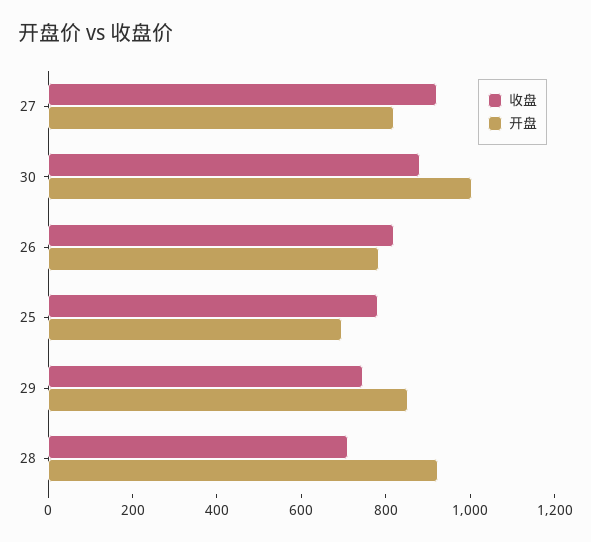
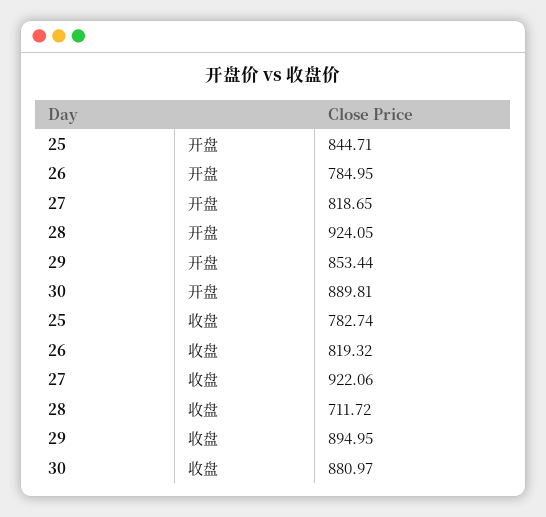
开盘, 30: 1000 -> 889.81
开盘, 25: 700 -> 844.71
收盘, 29: 750 -> 894.95

